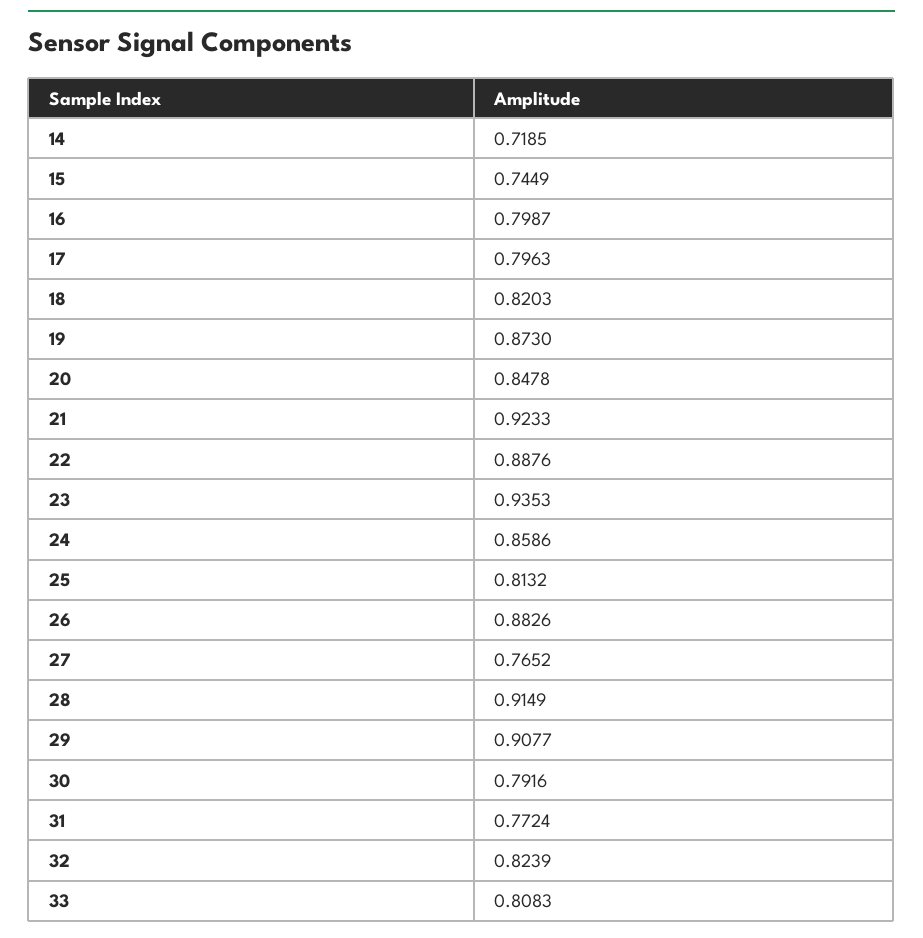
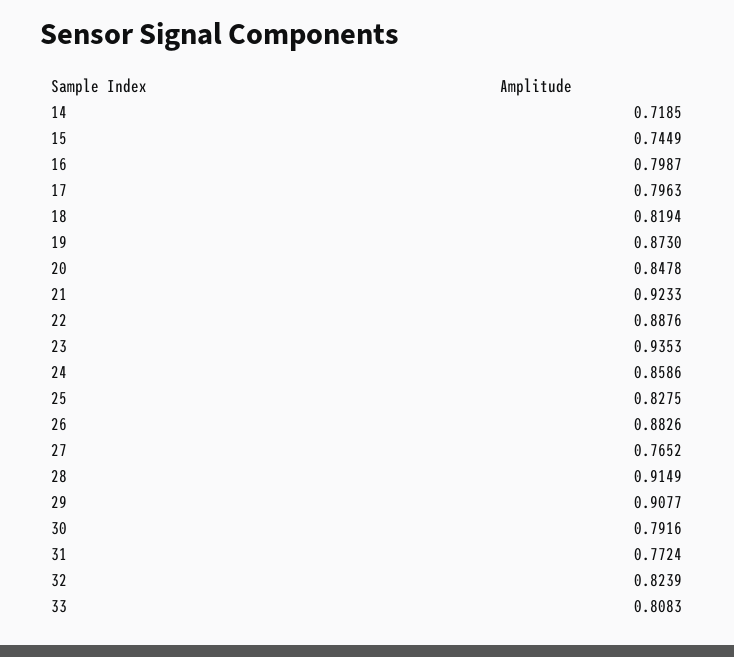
18: 0.8203 -> 0.8194
25: 0.8132 -> 0.8275

